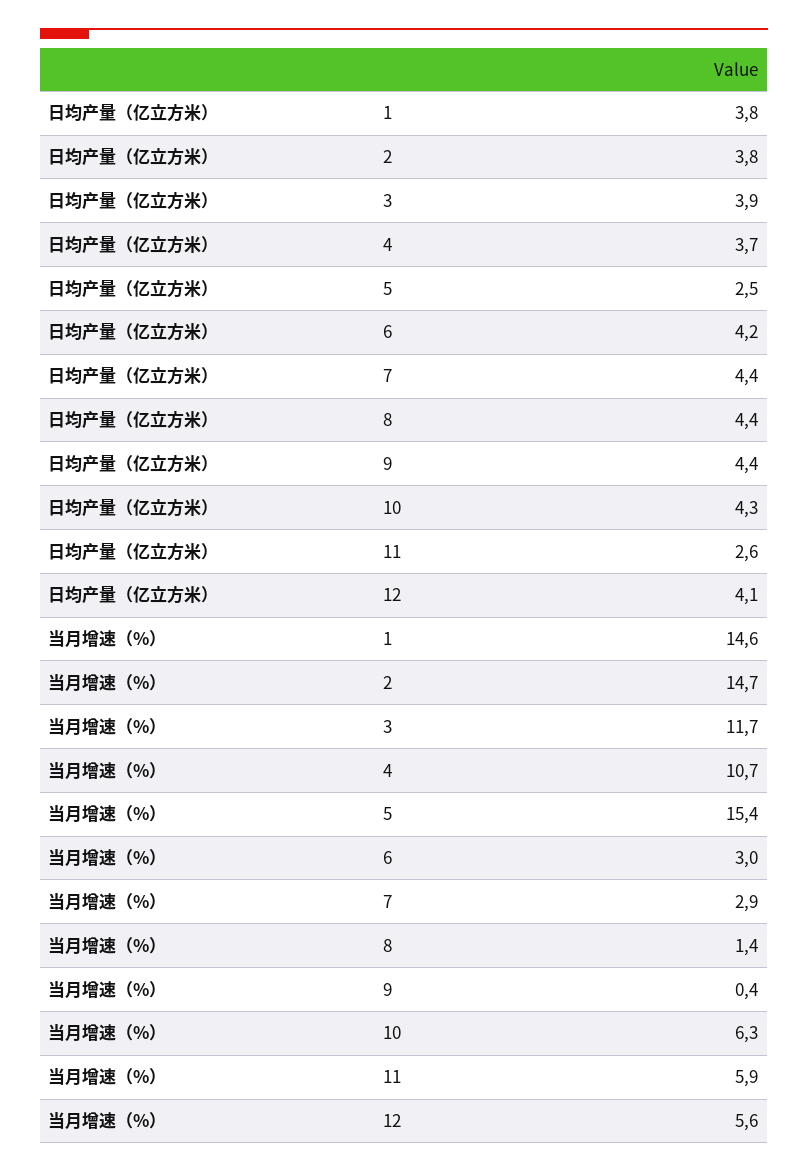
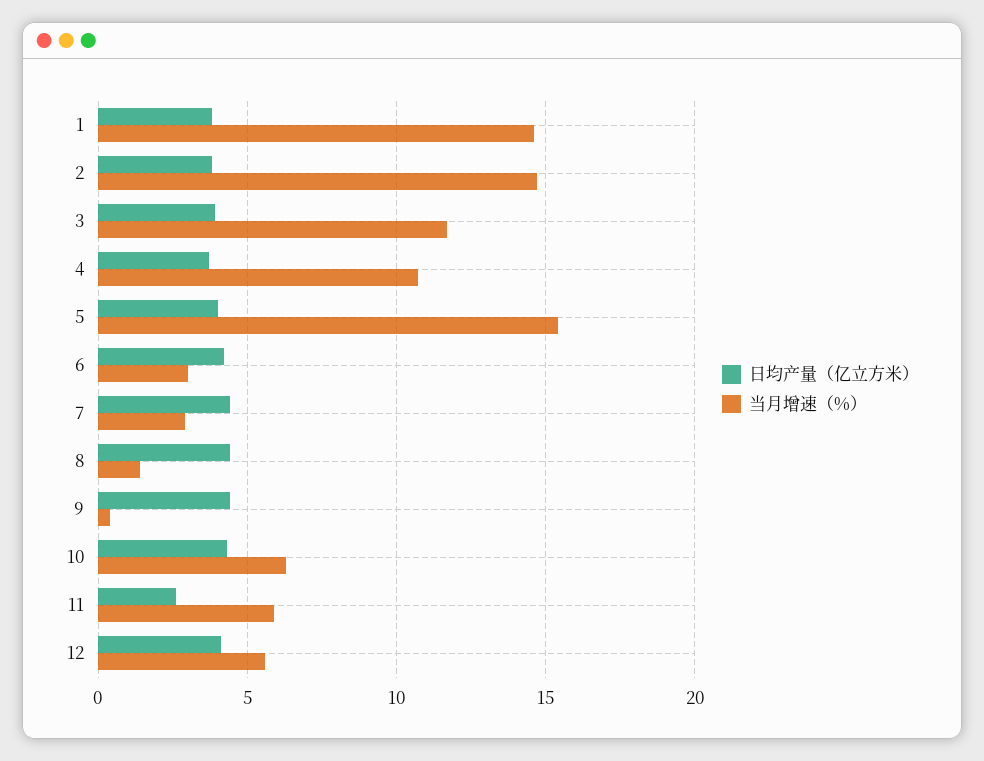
日均产量（亿立方米）, 5: 2.5 -> 4

